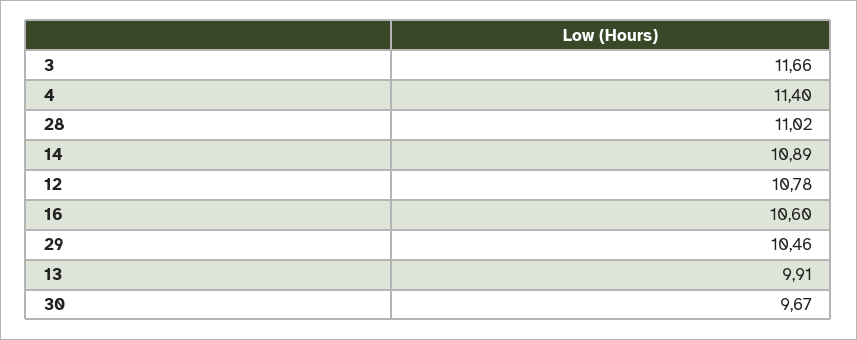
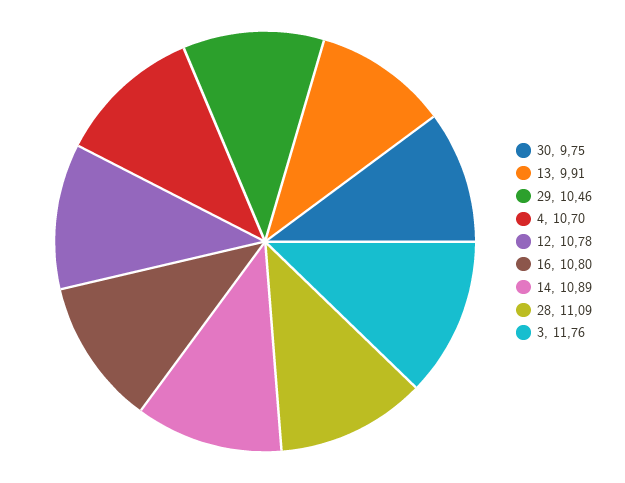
3: 11.66 -> 11.76
4: 11.4 -> 10.7
28: 11.02 -> 11.09
16: 10.6 -> 10.8
30: 9.67 -> 9.75

